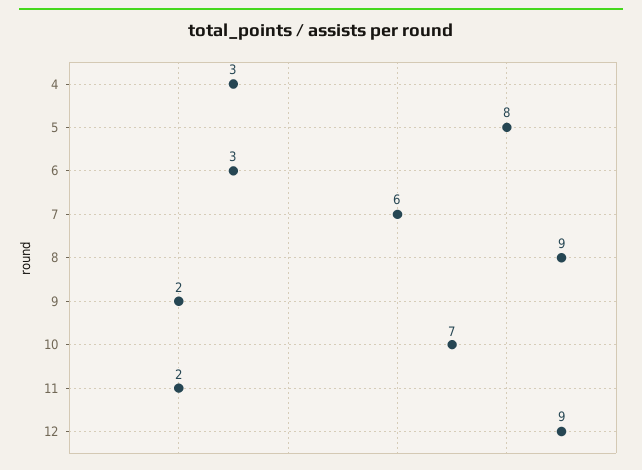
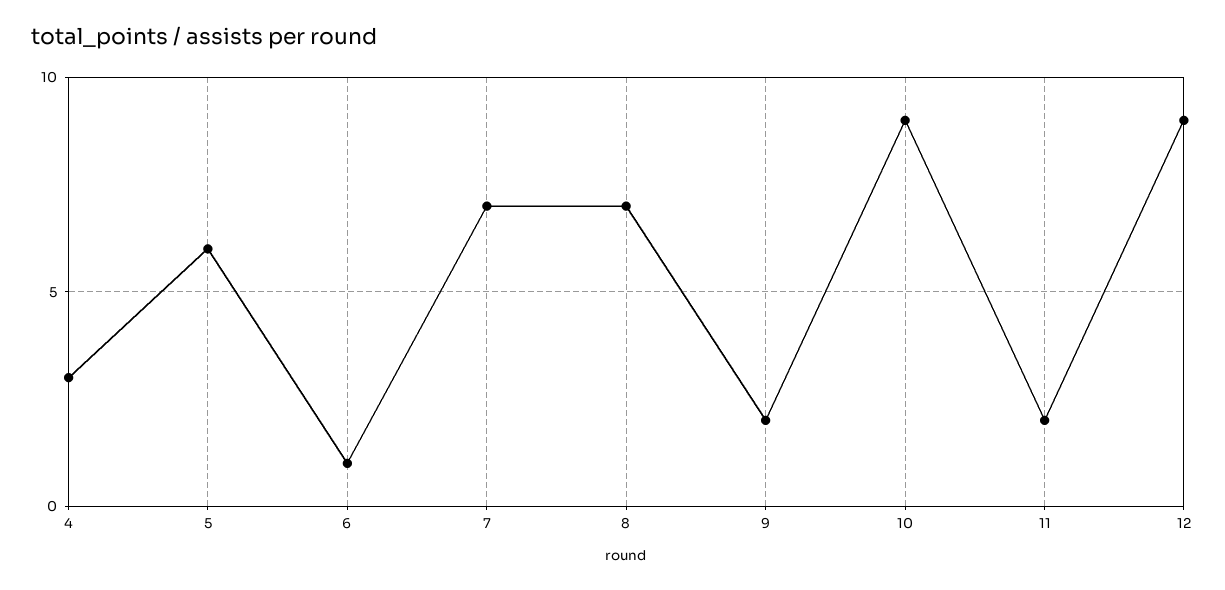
5: 8 -> 6
6: 3 -> 1
7: 6 -> 7
8: 9 -> 7
10: 7 -> 9

